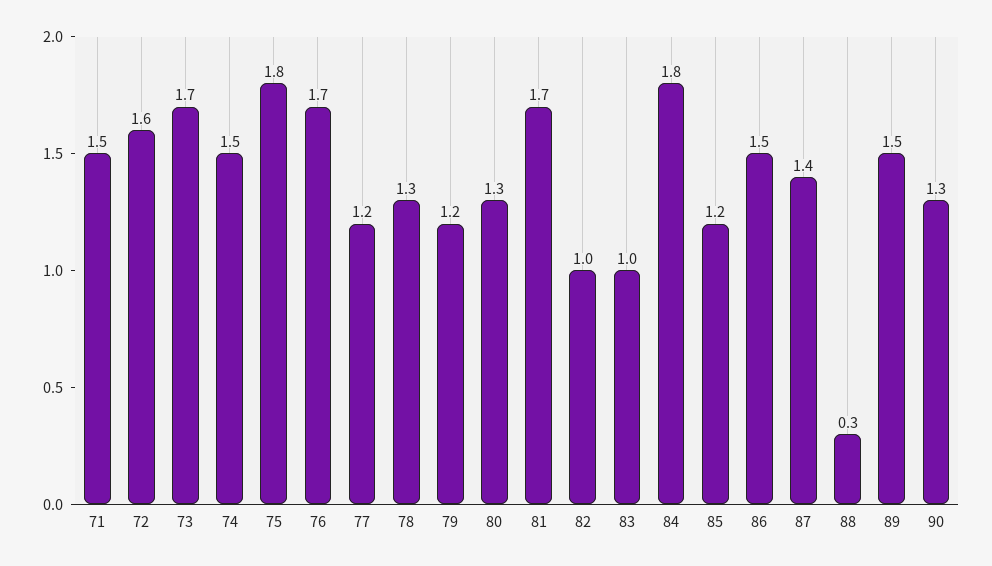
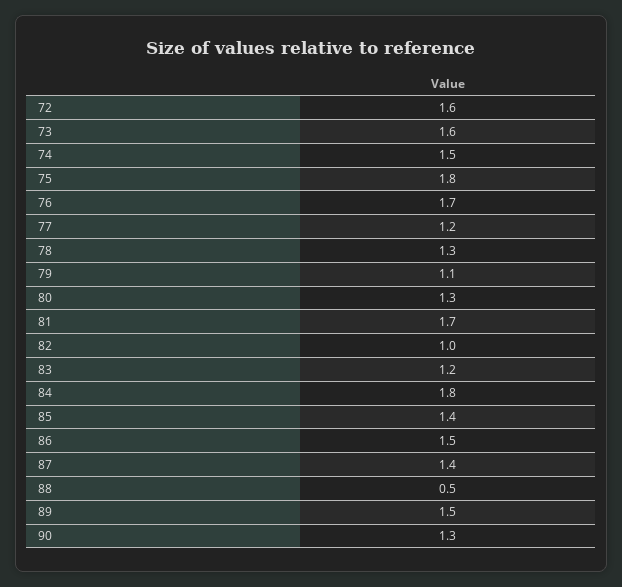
71: 1.5 -> none
73: 1.7 -> 1.6
79: 1.2 -> 1.1
83: 1 -> 1.2
85: 1.2 -> 1.4
88: 0.3 -> 0.5

